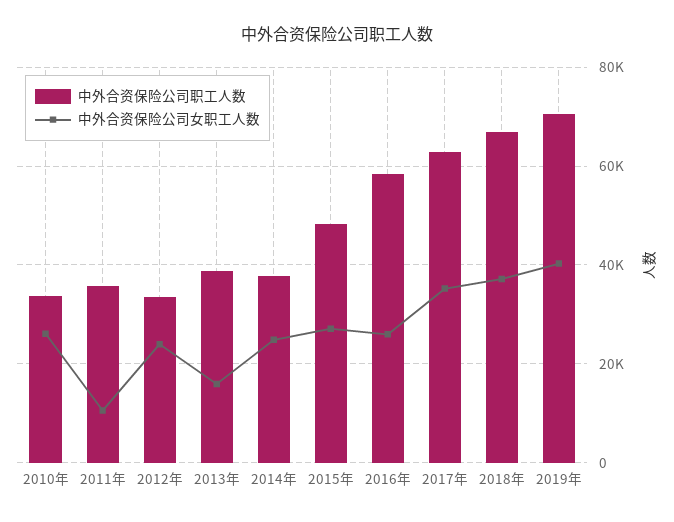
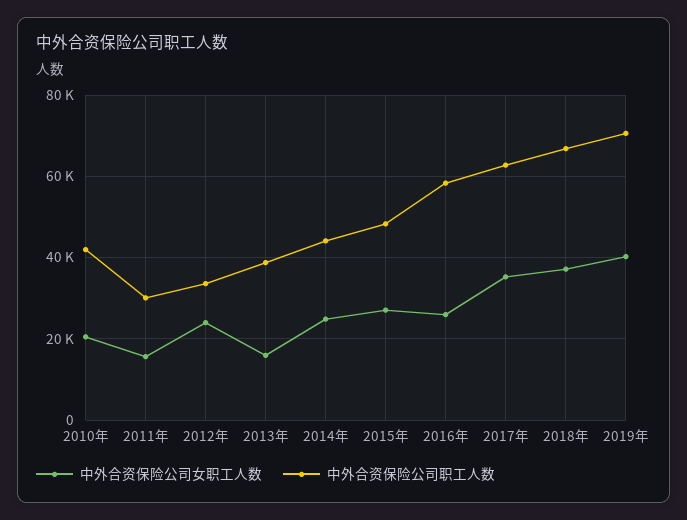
中外合资保险公司职工人数, 2010年: 34000 -> 42000
中外合资保险公司女职工人数, 2010年: 26000 -> 20000
中外合资保险公司职工人数, 2011年: 36000 -> 30000
中外合资保险公司女职工人数, 2011年: 10000 -> 16000
中外合资保险公司职工人数, 2014年: 38000 -> 44000

